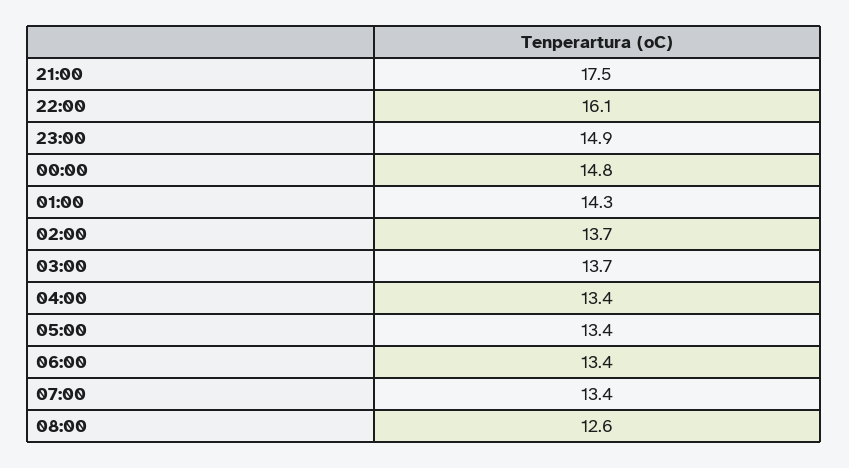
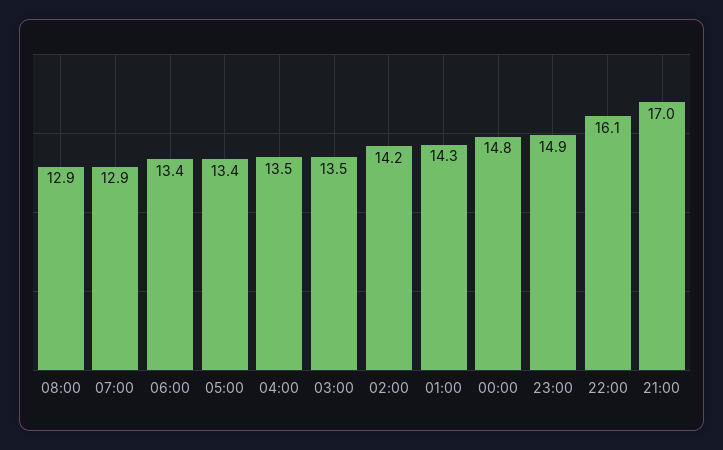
21:00: 17.5 -> 17
02:00: 13.7 -> 14.2
03:00: 13.7 -> 13.5
04:00: 13.4 -> 13.5
07:00: 13.4 -> 12.9
08:00: 12.6 -> 12.9

